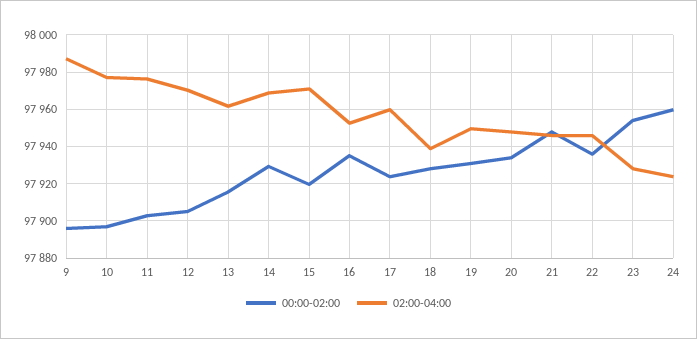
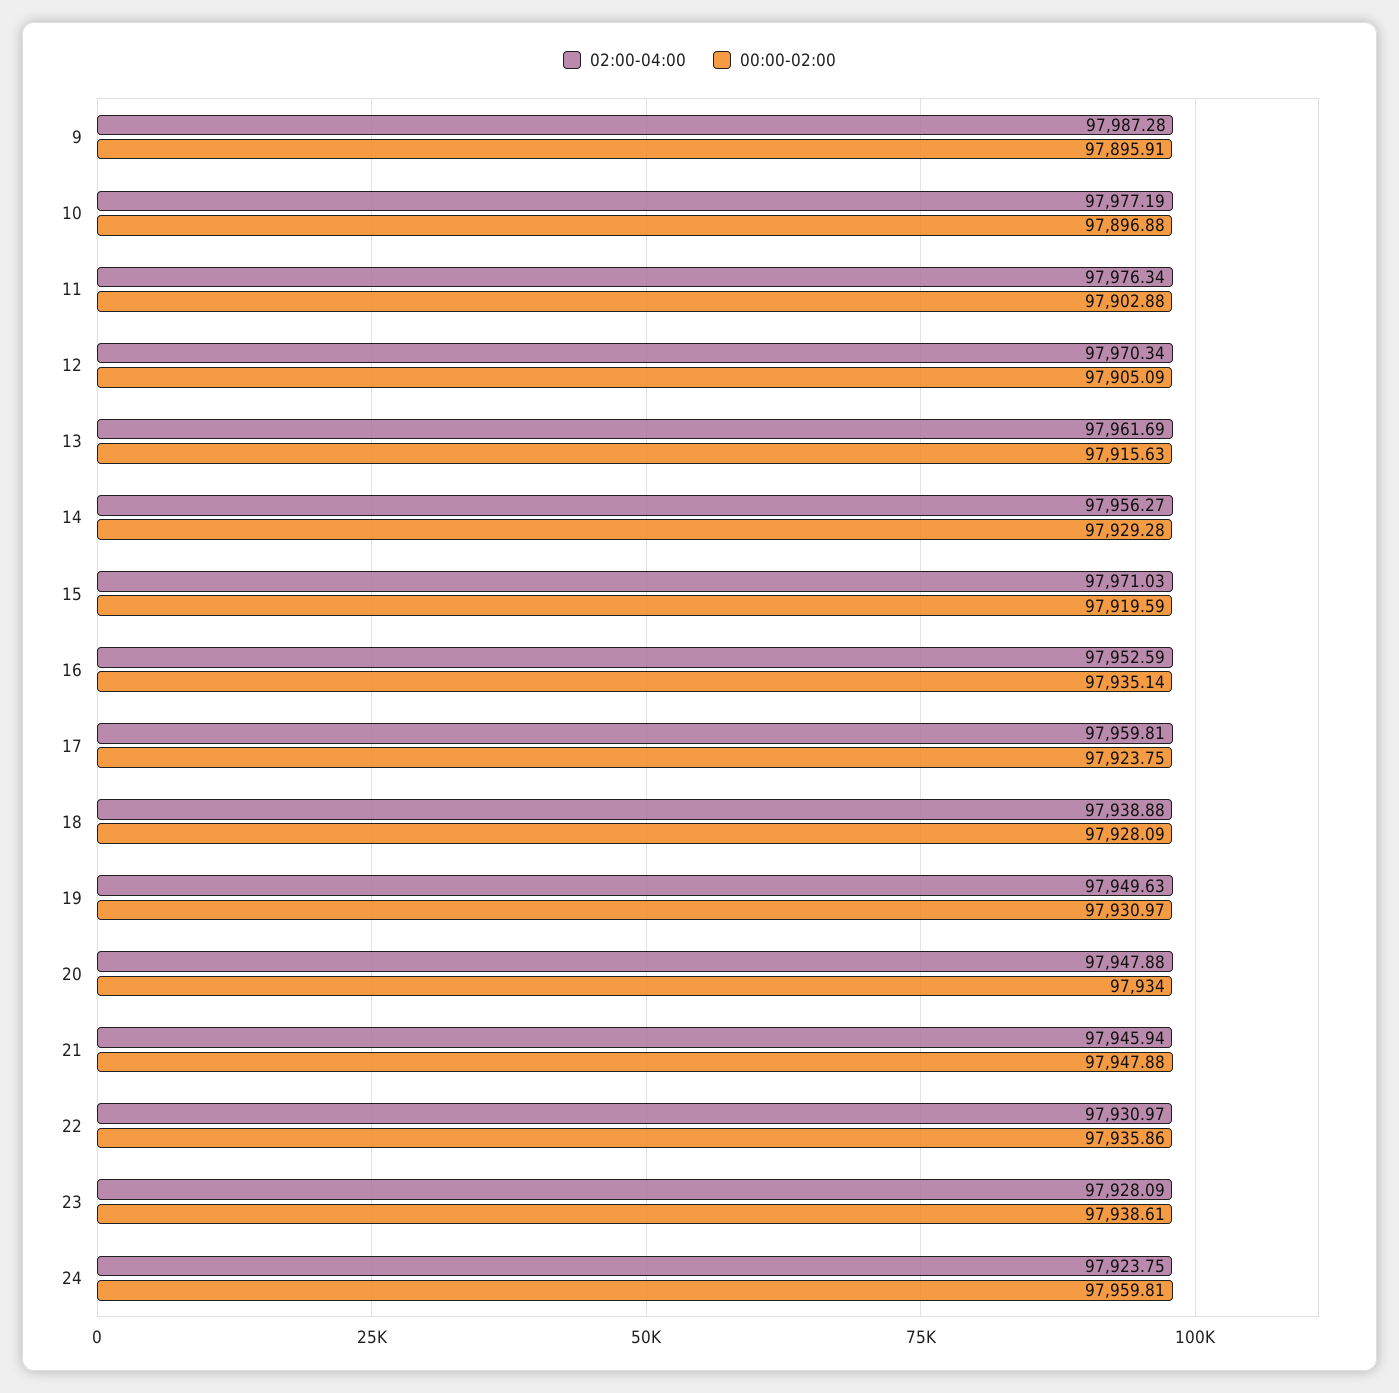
02:00-04:00, 14: 97970 -> 97956.27
02:00-04:00, 22: 97945 -> 97930.97
00:00-02:00, 23: 97955 -> 97938.61

